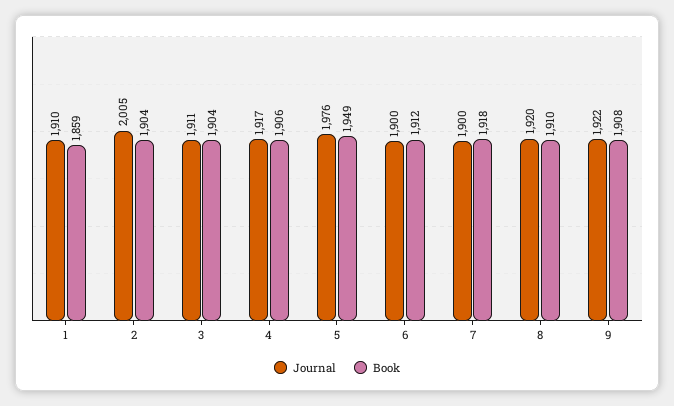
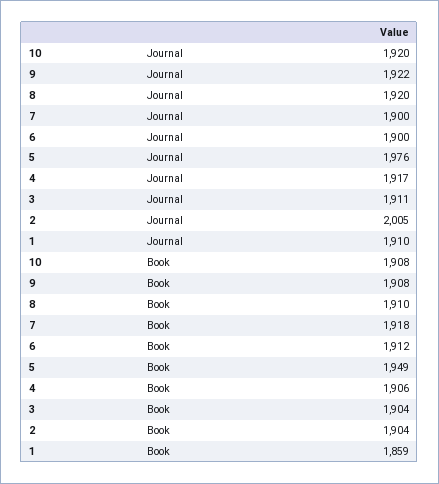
Journal, 10: none -> 1920
Book, 10: none -> 1908

